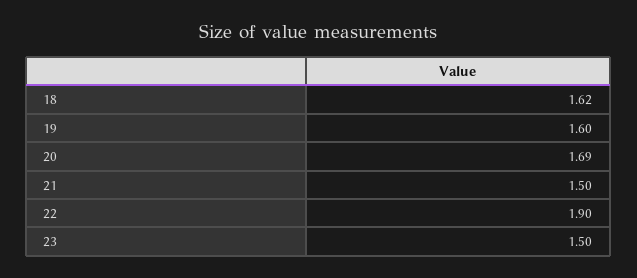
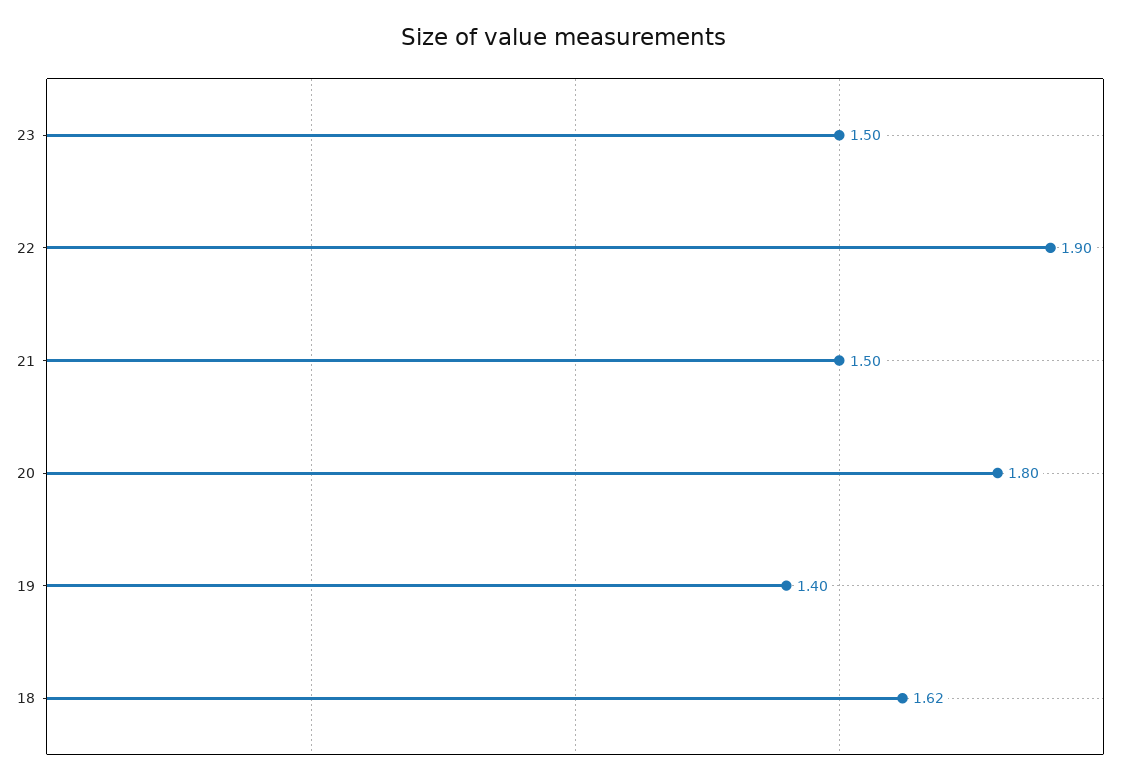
19: 1.6 -> 1.4
20: 1.69 -> 1.8

